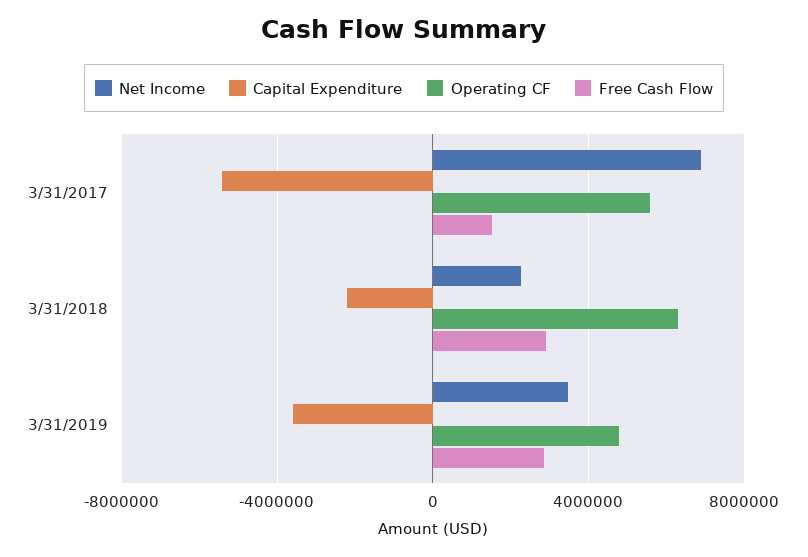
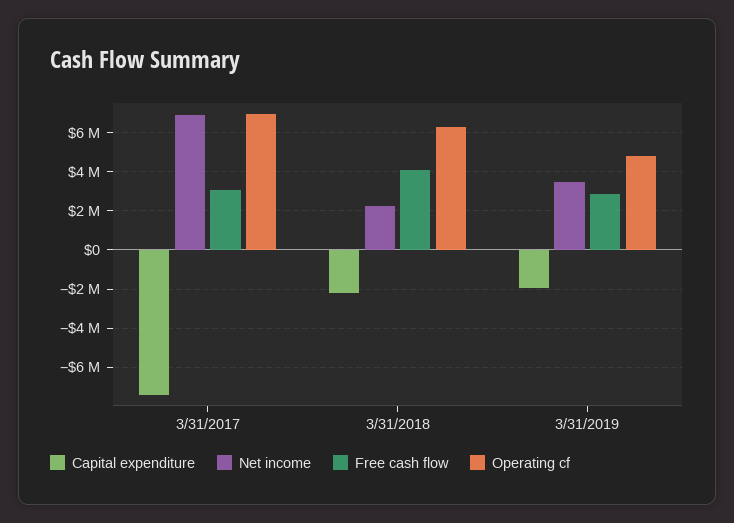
Capital Expenditure, 3/31/2017: -5500000 -> -7500000
Operating CF, 3/31/2017: 5500000 -> 7000000
Free Cash Flow, 3/31/2017: 1500000 -> 3000000
Free Cash Flow, 3/31/2018: 3000000 -> 4000000
Capital Expenditure, 3/31/2019: -3500000 -> -2000000

